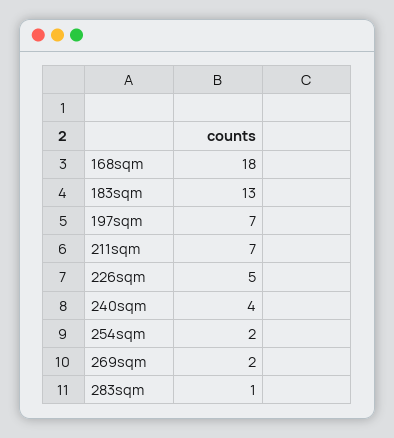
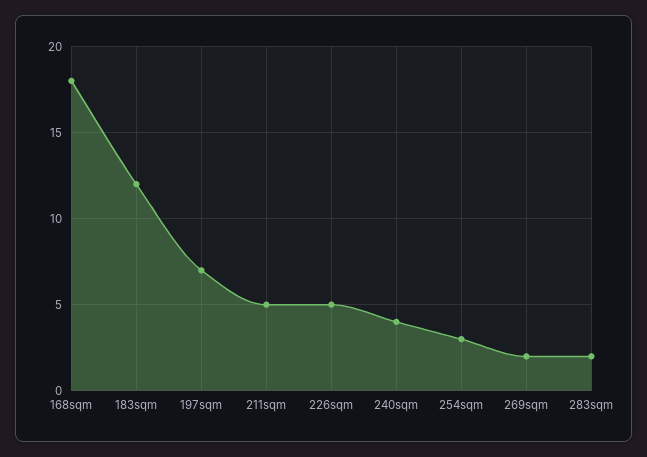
183sqm: 13 -> 12
211sqm: 7 -> 5
254sqm: 2 -> 3
283sqm: 1 -> 2

